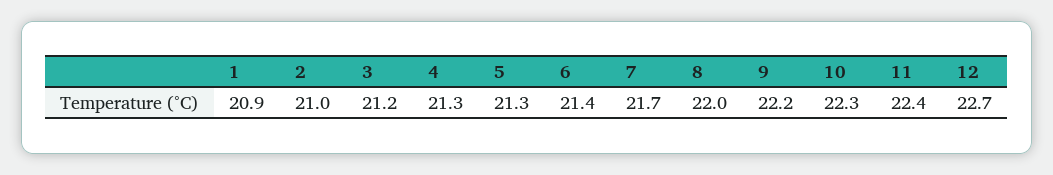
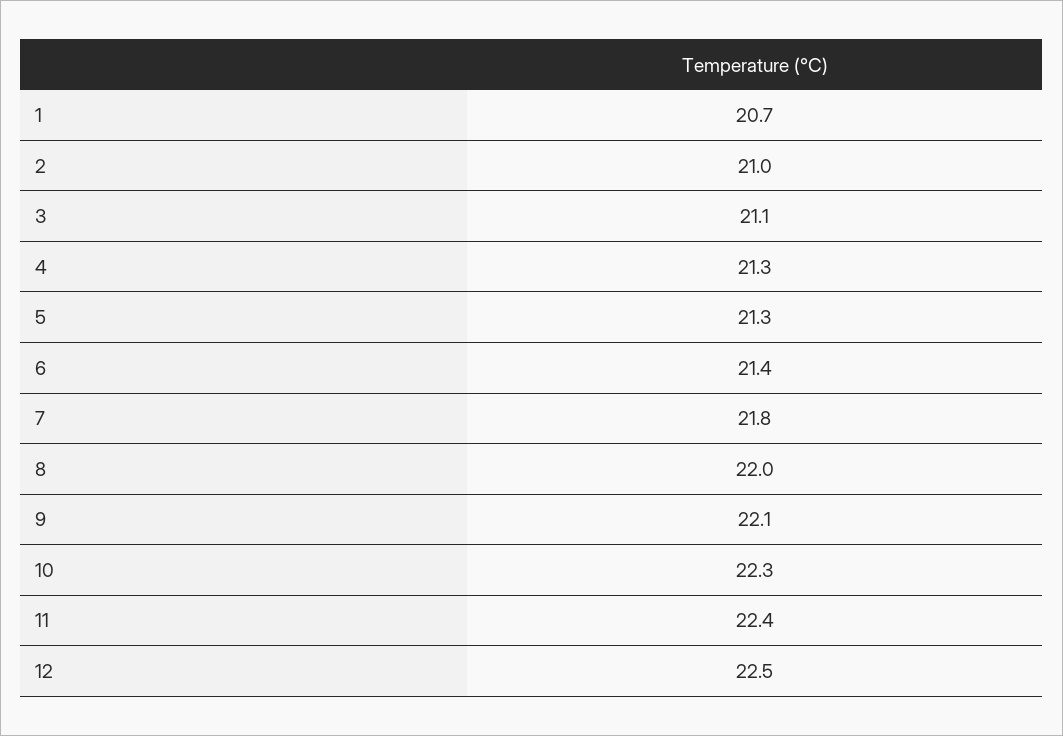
1: 20.9 -> 20.7
3: 21.2 -> 21.1
7: 21.7 -> 21.8
9: 22.2 -> 22.1
12: 22.7 -> 22.5

